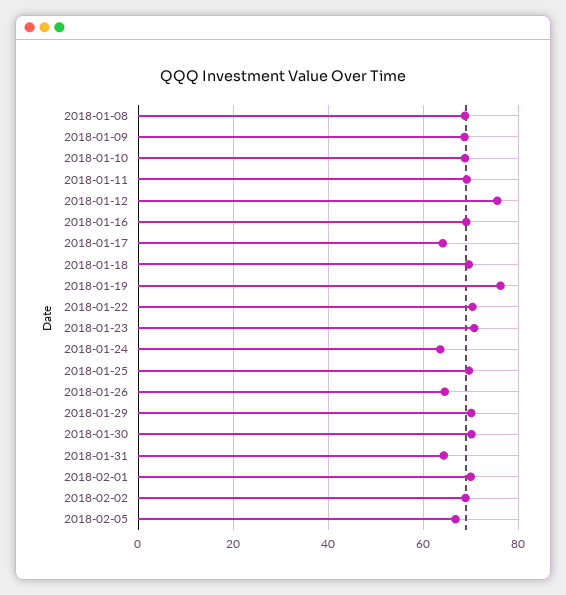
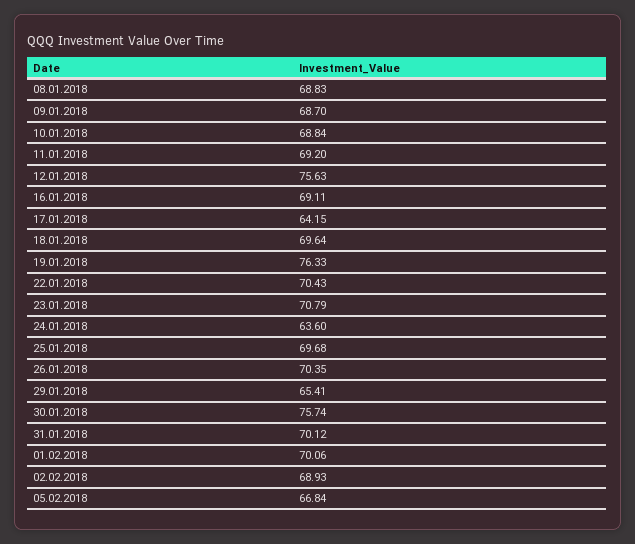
2018-01-26: 64 -> 70.35
2018-01-29: 70 -> 65.41
2018-01-30: 70 -> 75.74
2018-01-31: 64 -> 70.12

